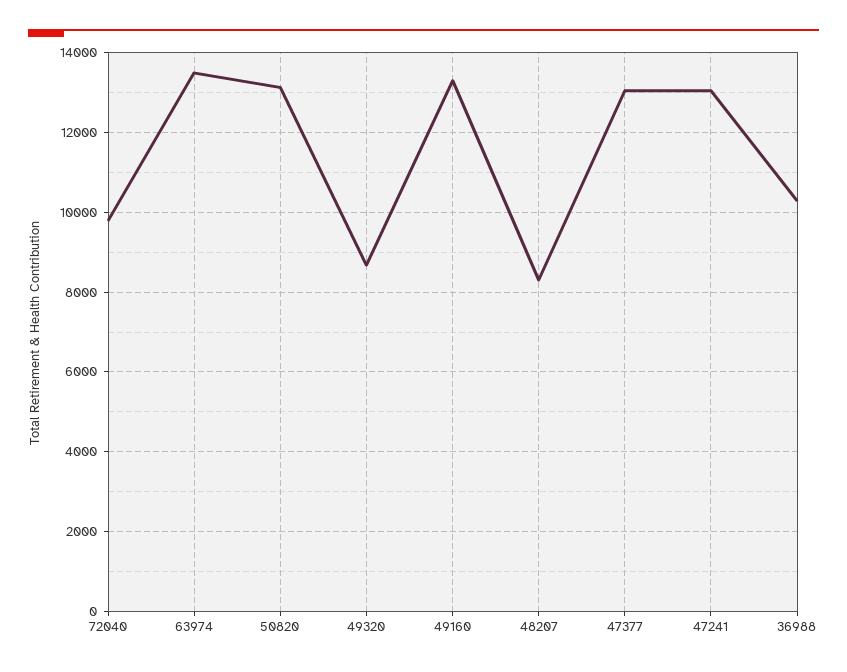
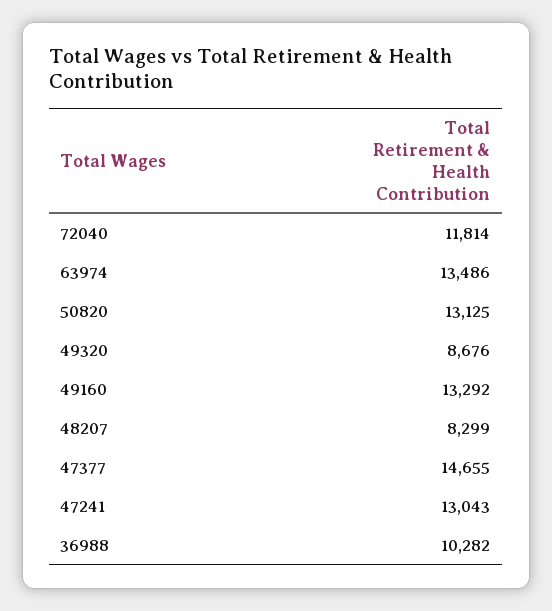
72040: 9800 -> 11814
47377: 13000 -> 14655

